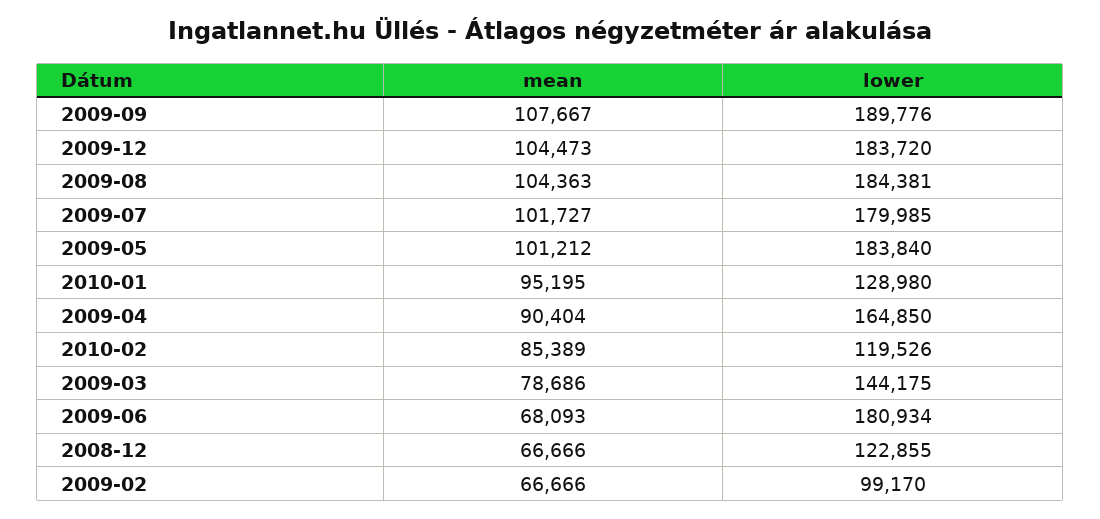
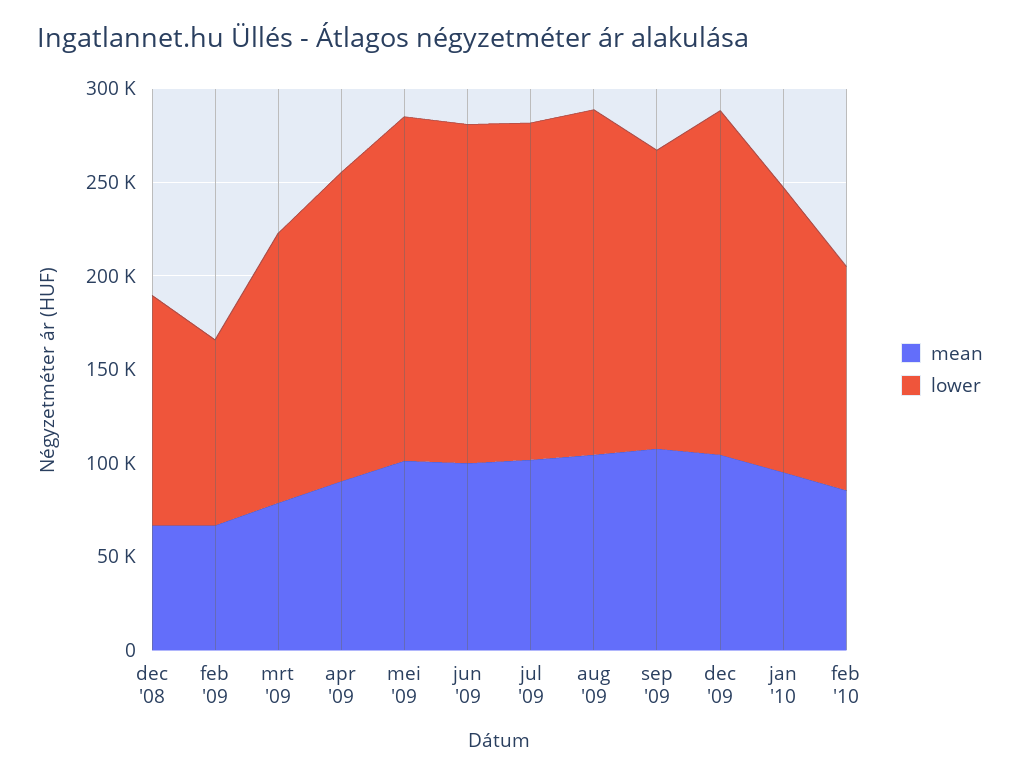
lower, 2009-09: 189776 -> 160000
lower, 2010-01: 128980 -> 150000
mean, 2009-06: 68093 -> 100000

